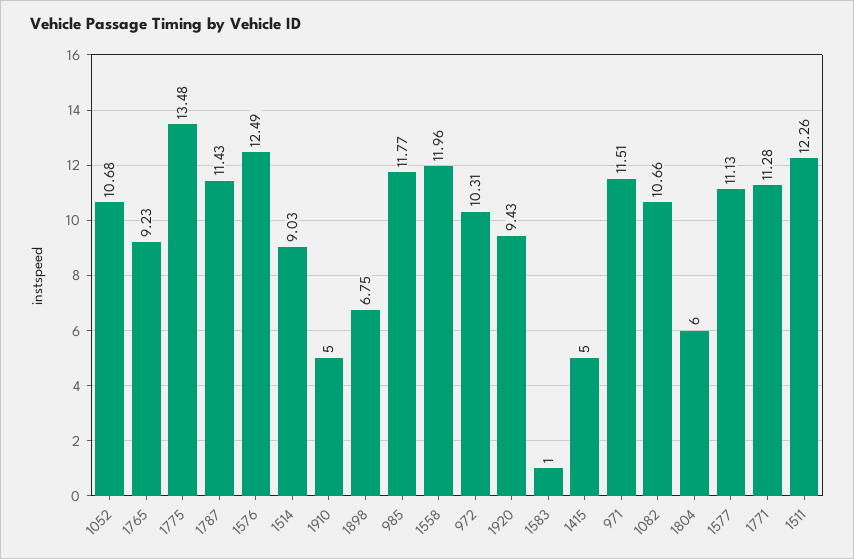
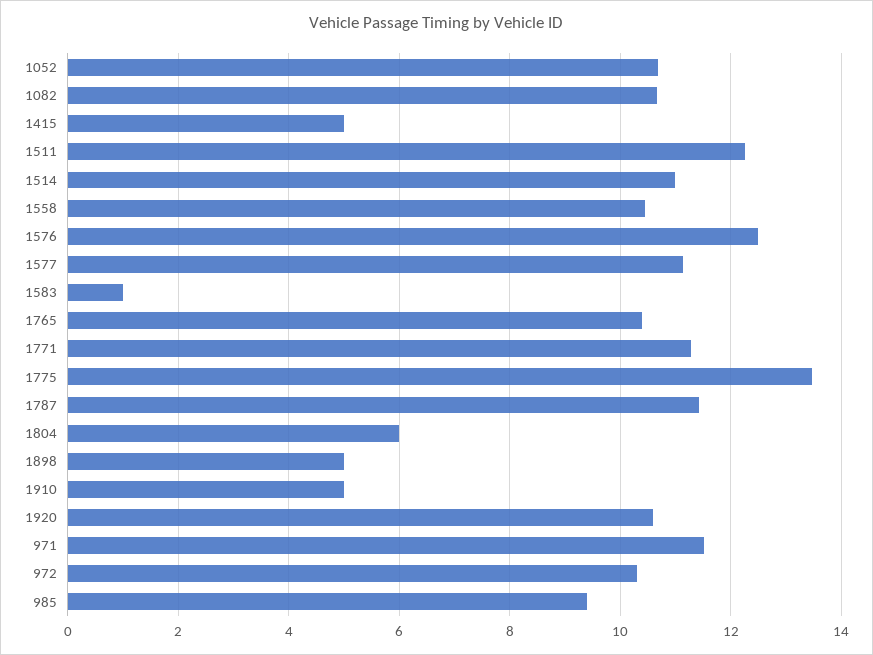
1765: 9.23 -> 10.4
1514: 9.03 -> 11
1898: 6.75 -> 5
985: 11.77 -> 9.4
1558: 11.96 -> 10.4
1920: 9.43 -> 10.6

